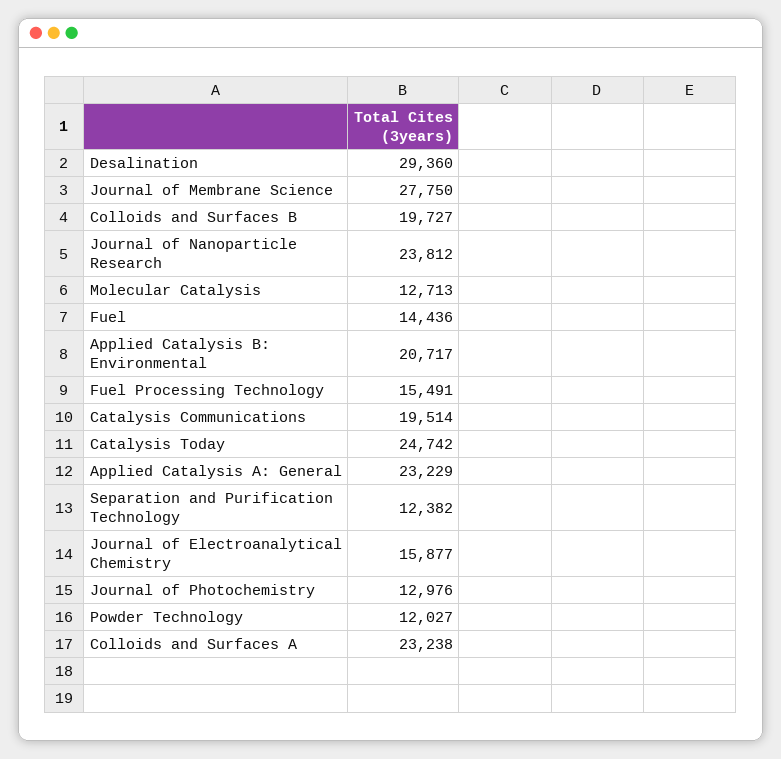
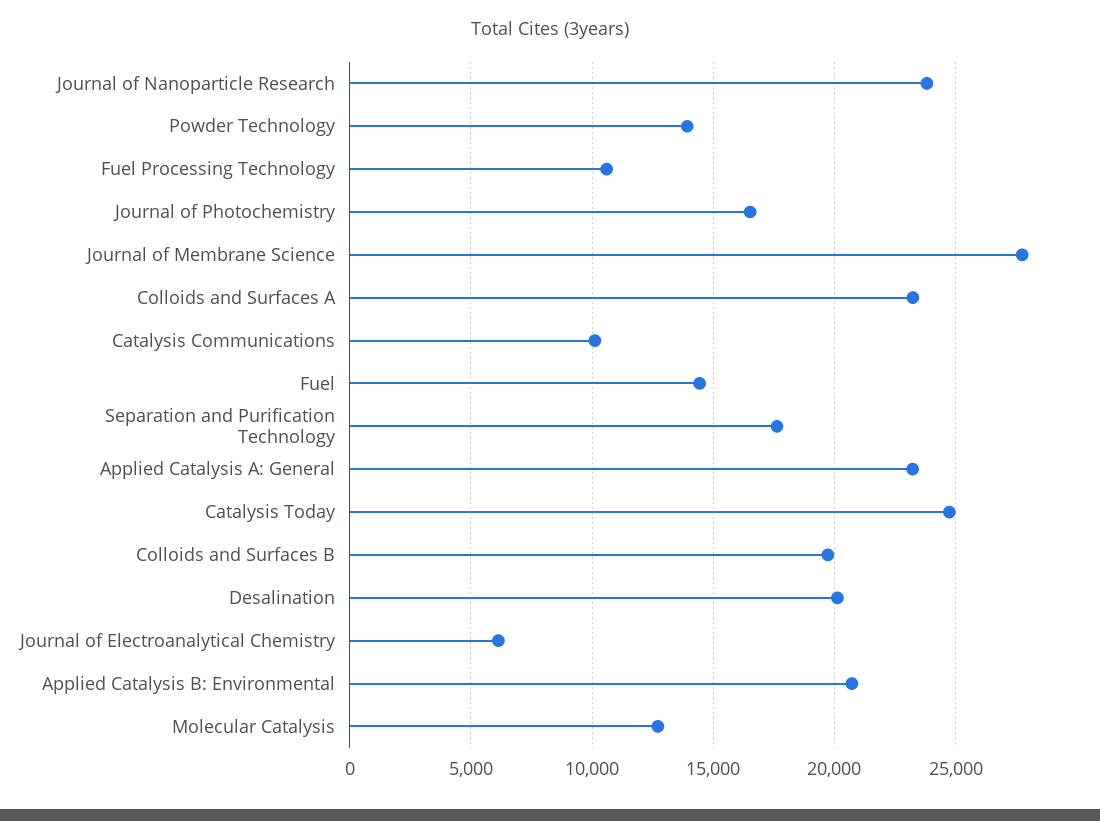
Desalination: 29360 -> 20000
Fuel Processing Technology: 15491 -> 10500
Catalysis Communications: 19514 -> 10000
Separation and Purification Technology: 12382 -> 17500
Journal of Electroanalytical Chemistry: 15877 -> 6000
Journal of Photochemistry: 12976 -> 16500
Powder Technology: 12027 -> 14000

